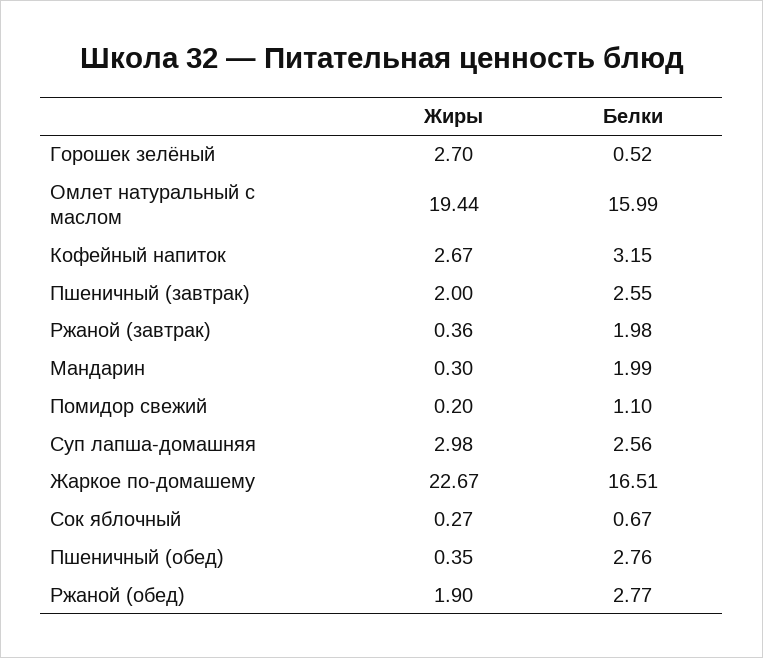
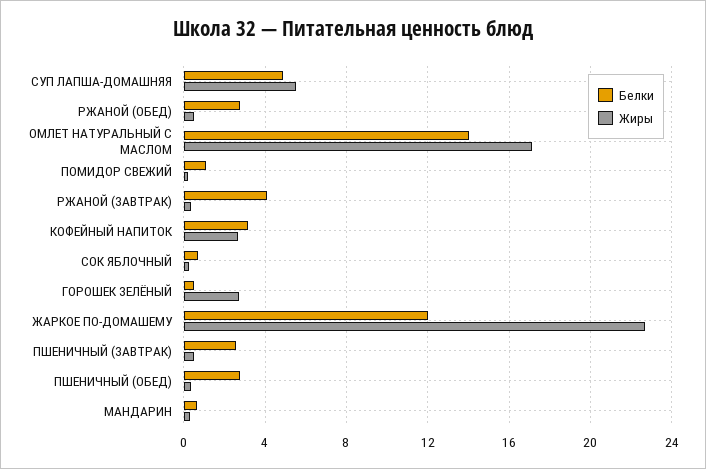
Жиры, Омлет натуральный с маслом: 19.44 -> 17
Белки, Омлет натуральный с маслом: 15.99 -> 14
Жиры, Пшеничный (завтрак): 2 -> 0.5
Белки, Ржаной (завтрак): 1.98 -> 4
Белки, Мандарин: 1.99 -> 0.5
Жиры, Суп лапша-домашняя: 2.98 -> 5.5
Белки, Суп лапша-домашняя: 2.56 -> 5
Белки, Жаркое по-домашему: 16.51 -> 12
Жиры, Ржаной (обед): 1.9 -> 0.5

